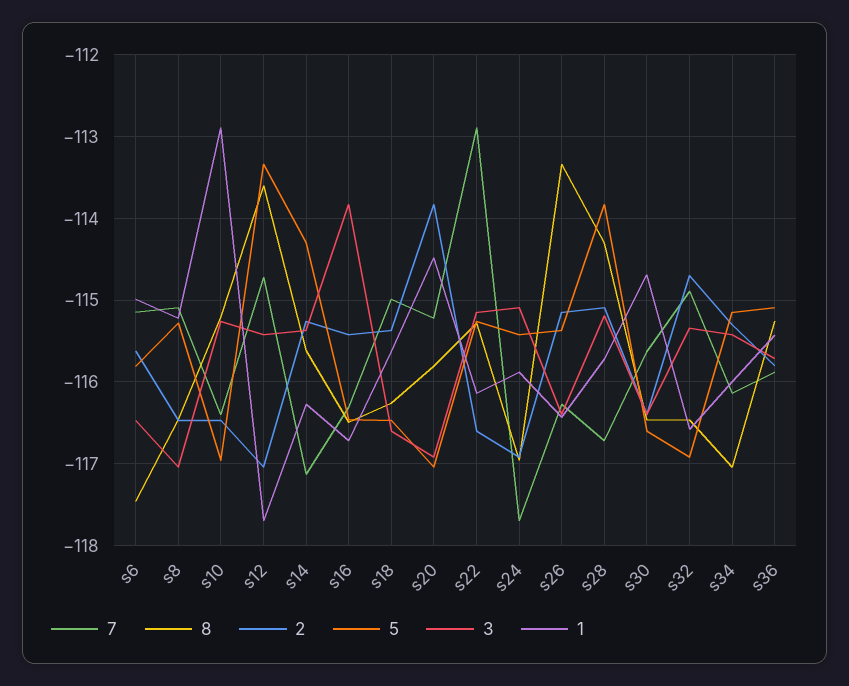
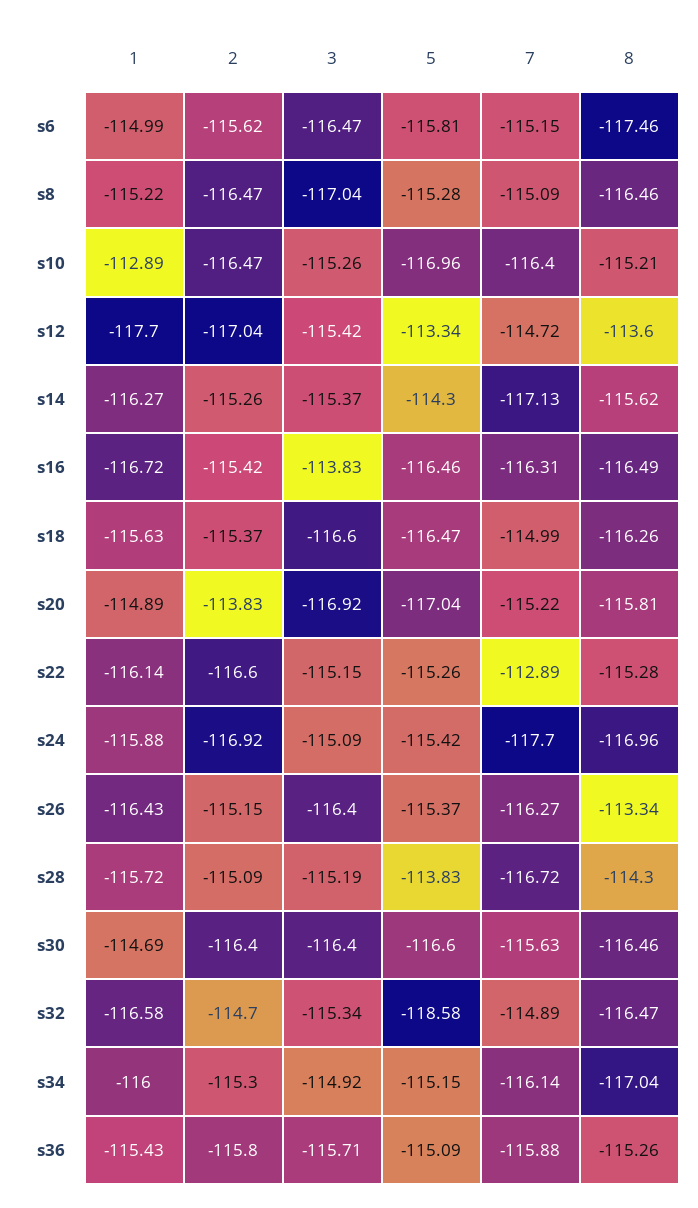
1, s20: -114.5 -> -114.89
5, s32: -116.9 -> -118.58
3, s34: -115.4 -> -114.92

